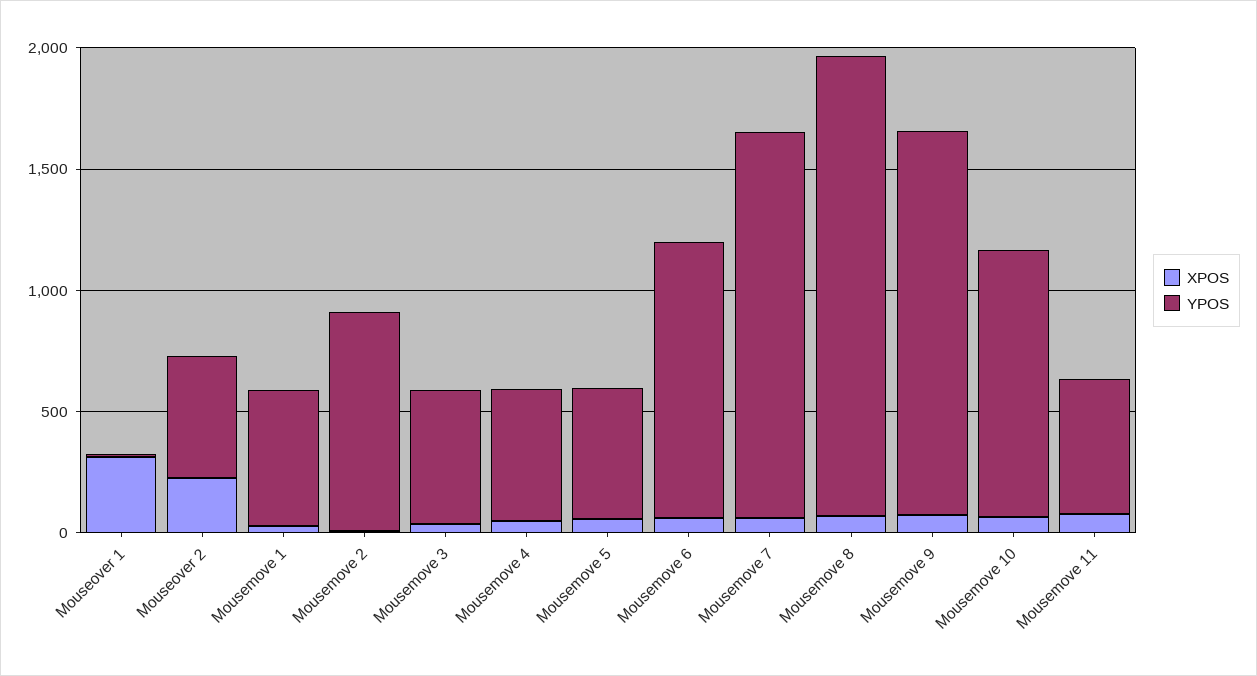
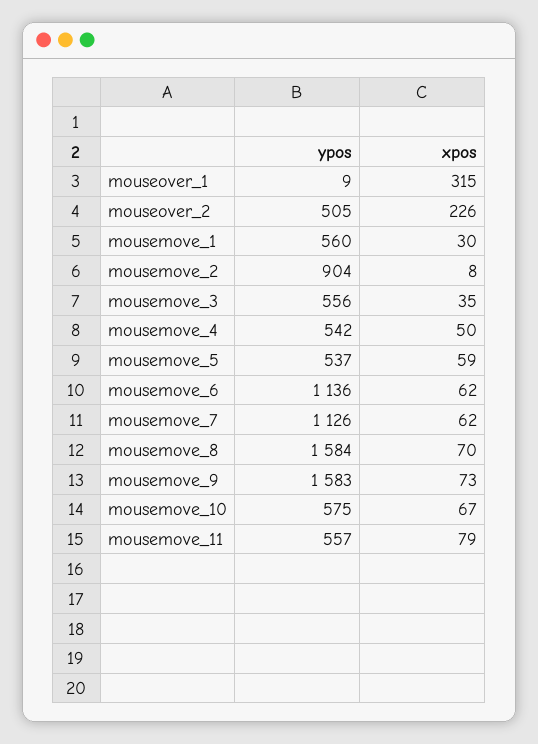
YPOS, Mousemove 7: 1600 -> 1126
YPOS, Mousemove 8: 1900 -> 1584
YPOS, Mousemove 10: 1100 -> 575

